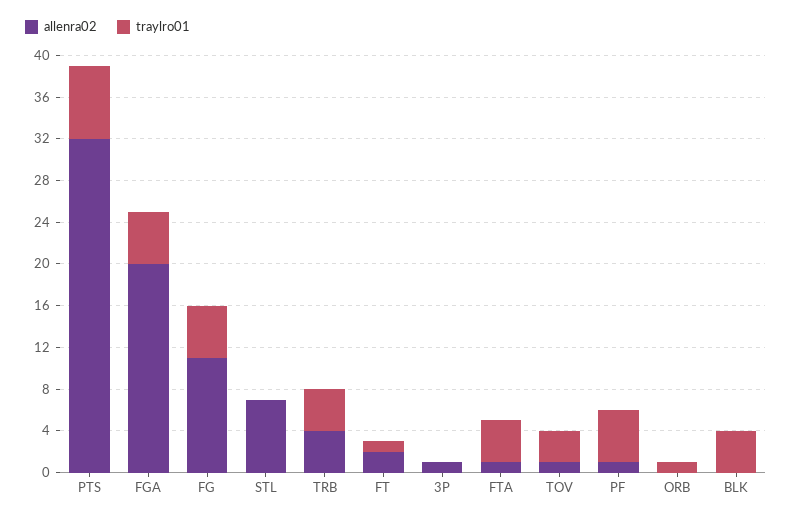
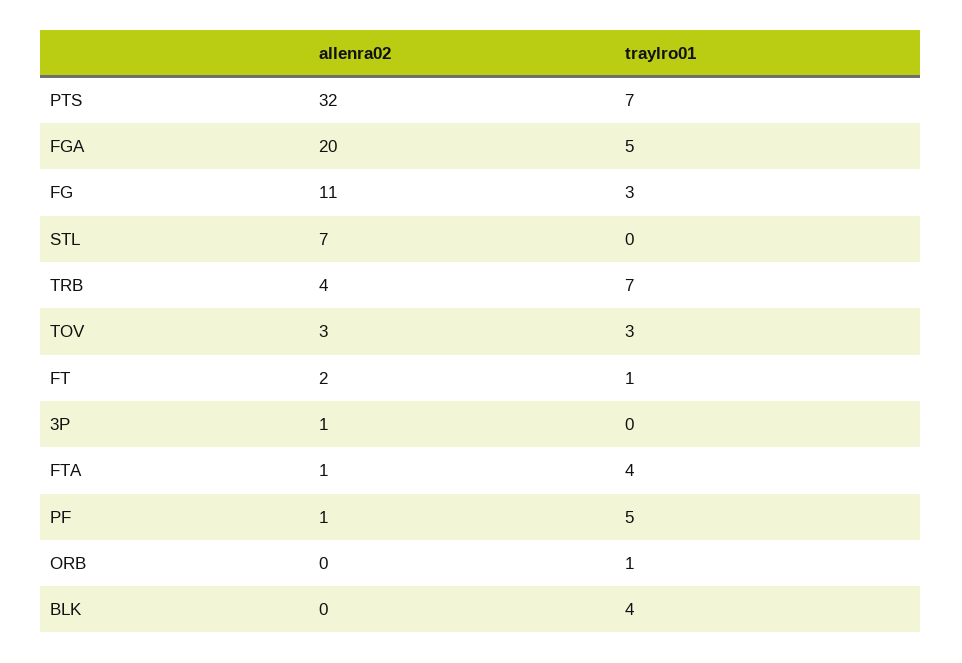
traylro01, FG: 5 -> 3
traylro01, TRB: 4 -> 7
allenra02, TOV: 1 -> 3

